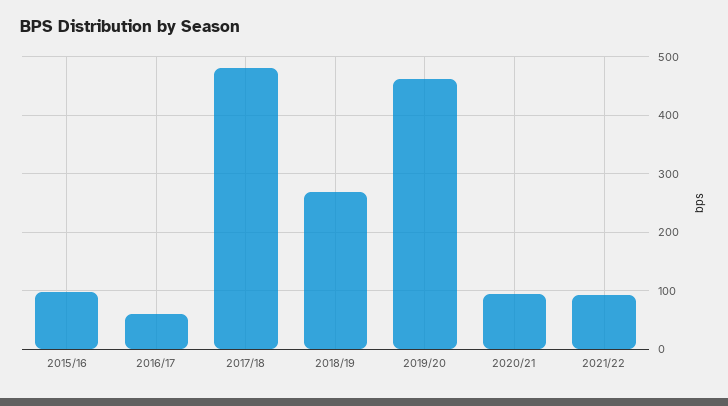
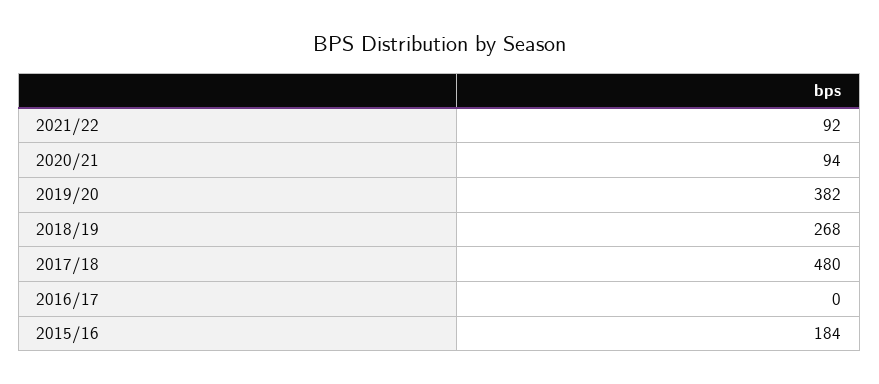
2015/16: 100 -> 184
2016/17: 60 -> 0
2019/20: 460 -> 382

